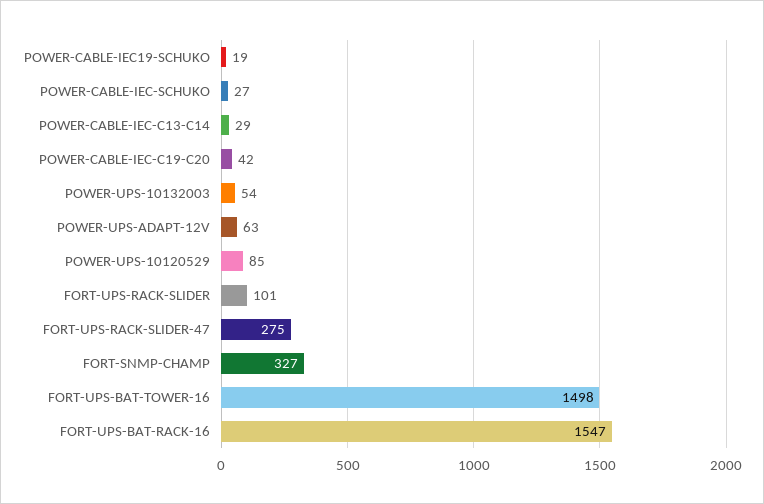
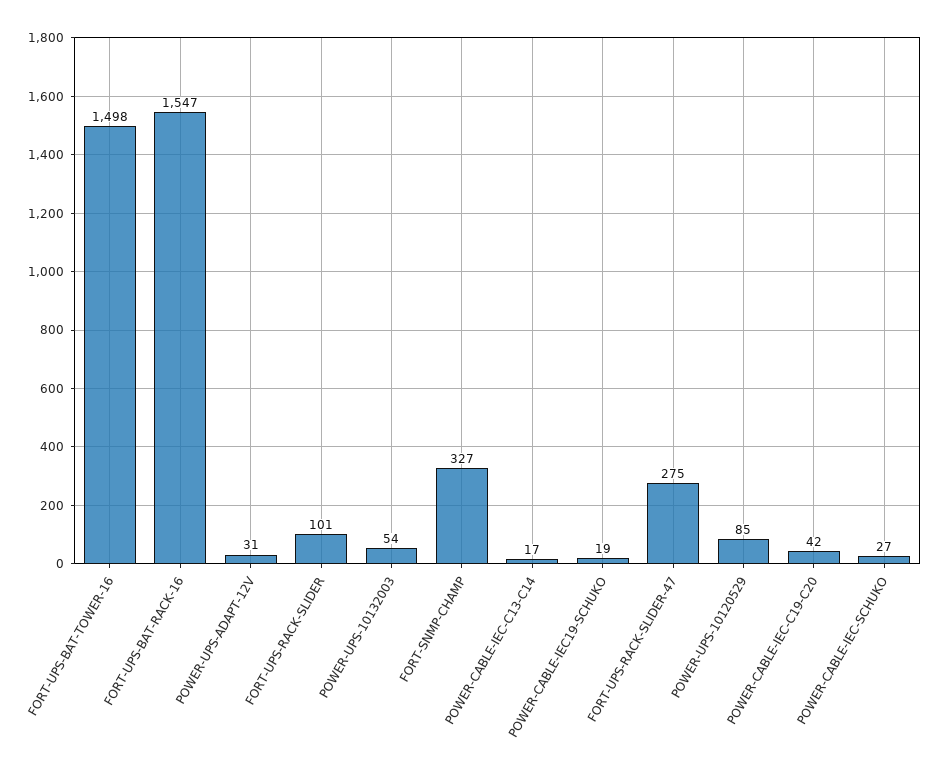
POWER-CABLE-IEC-C13-C14: 29 -> 17
POWER-UPS-ADAPT-12V: 63 -> 31

